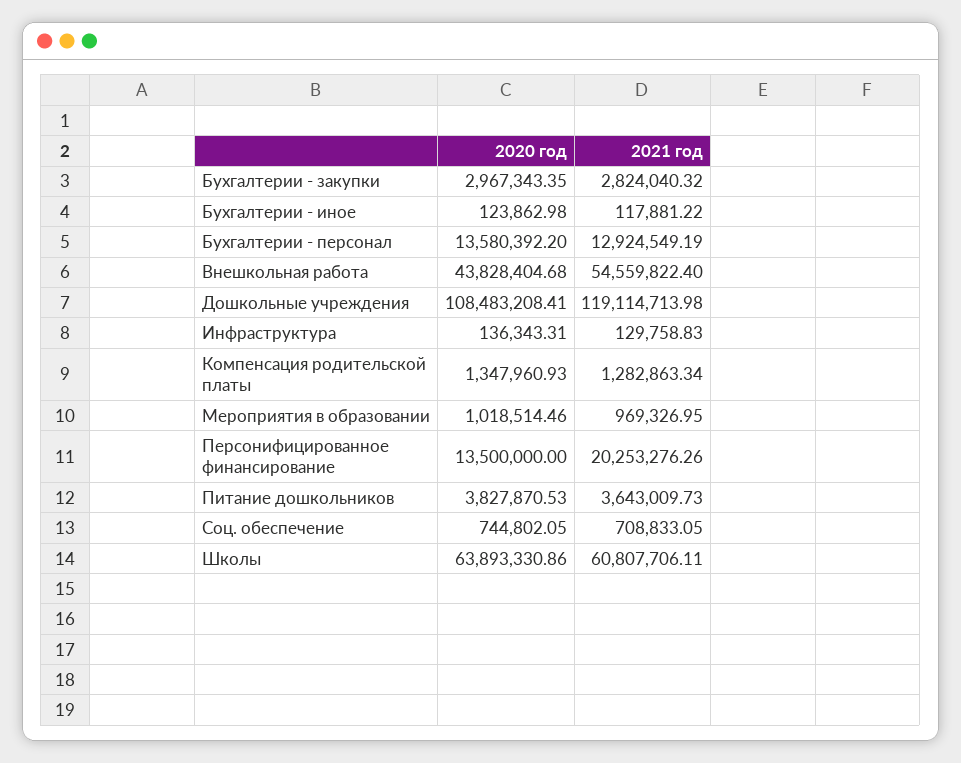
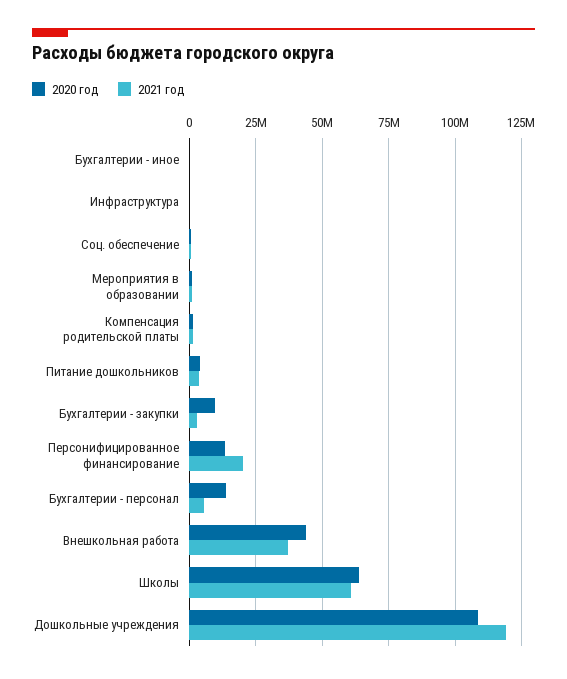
2020 год, Бухгалтерии - закупки: 2967343.35 -> 10000000
2021 год, Бухгалтерии - персонал: 12924549.19 -> 5000000
2021 год, Внешкольная работа: 54559822.4 -> 37500000

